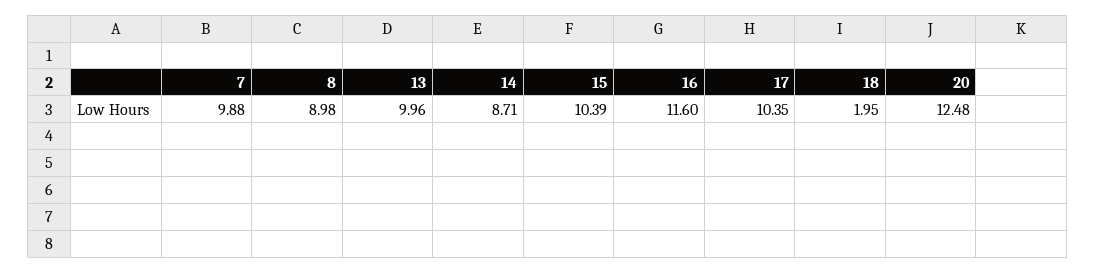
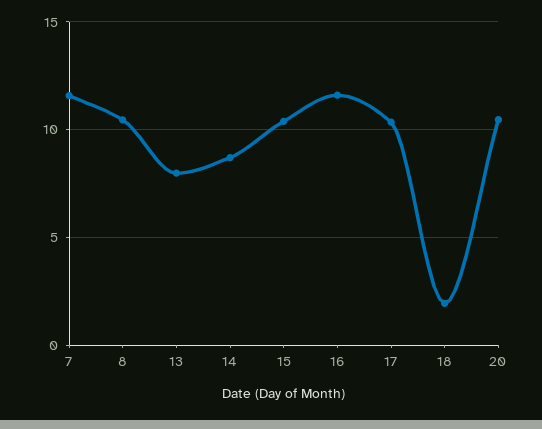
7: 9.88 -> 11.5
8: 8.98 -> 10.5
13: 9.96 -> 8
20: 12.48 -> 10.5

